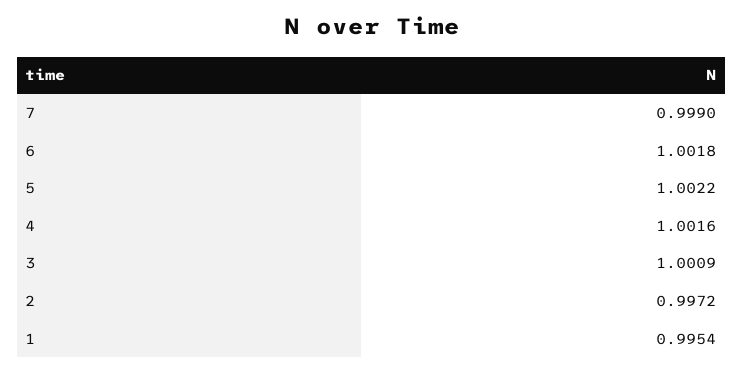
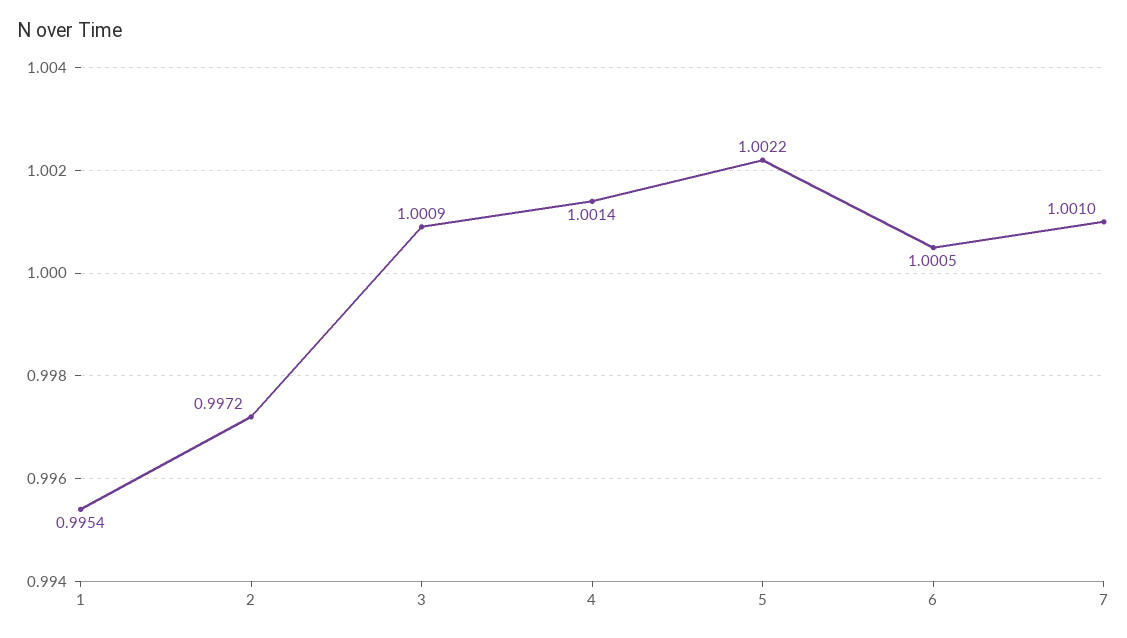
7: 0.999 -> 1.001
6: 1.0018 -> 1.0005
4: 1.0016 -> 1.0014

